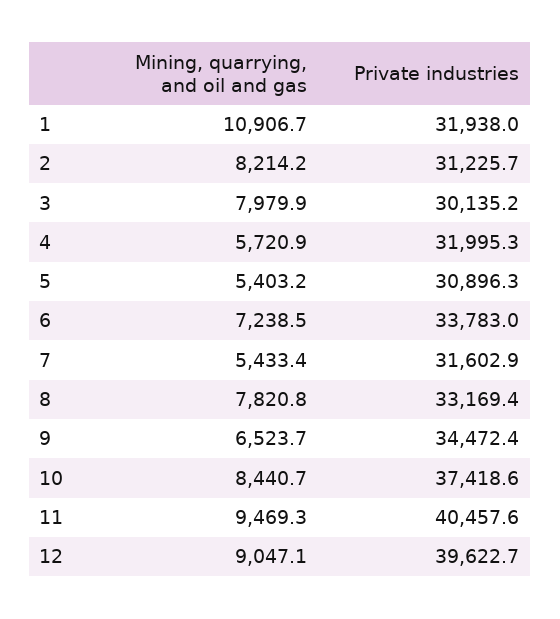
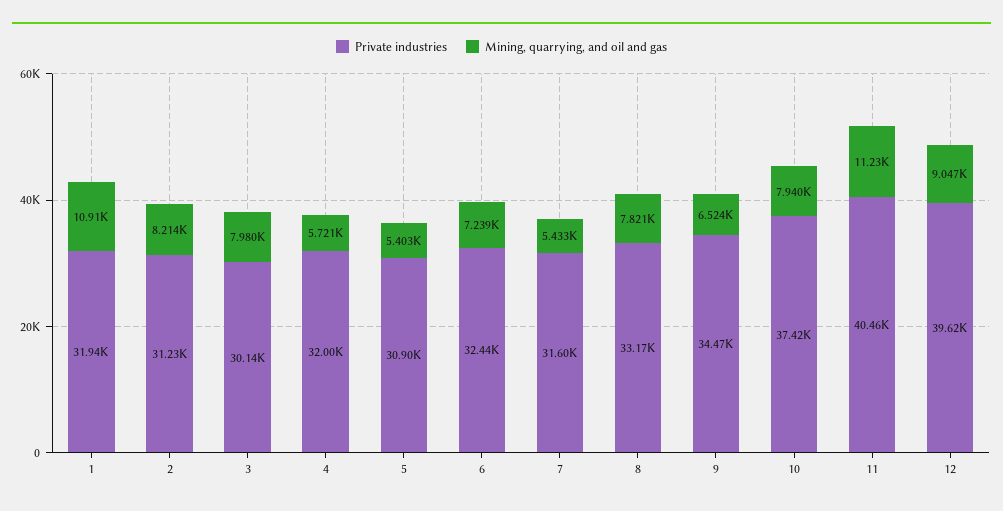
Private industries, 6: 33783 -> 32440
Mining, quarrying, and oil and gas, 10: 8440.7 -> 7940
Mining, quarrying, and oil and gas, 11: 9469.3 -> 11230

